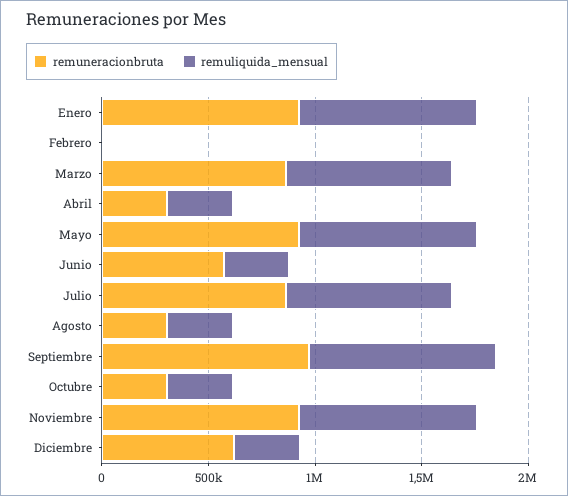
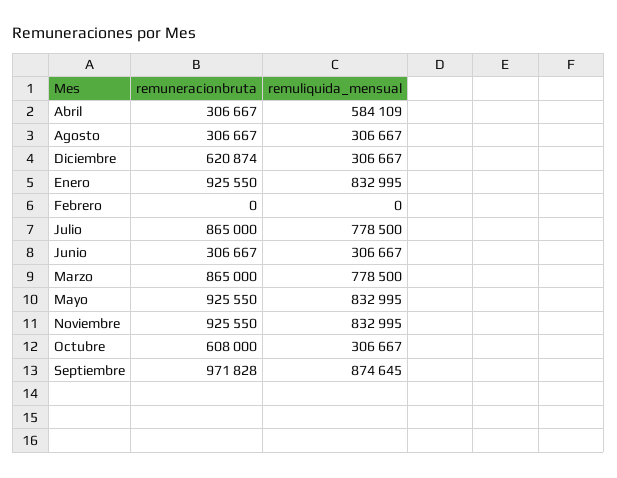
remuliquida_mensual, Abril: 300000 -> 584109
remuneracionbruta, Junio: 600000 -> 306667
remuneracionbruta, Octubre: 300000 -> 608000

